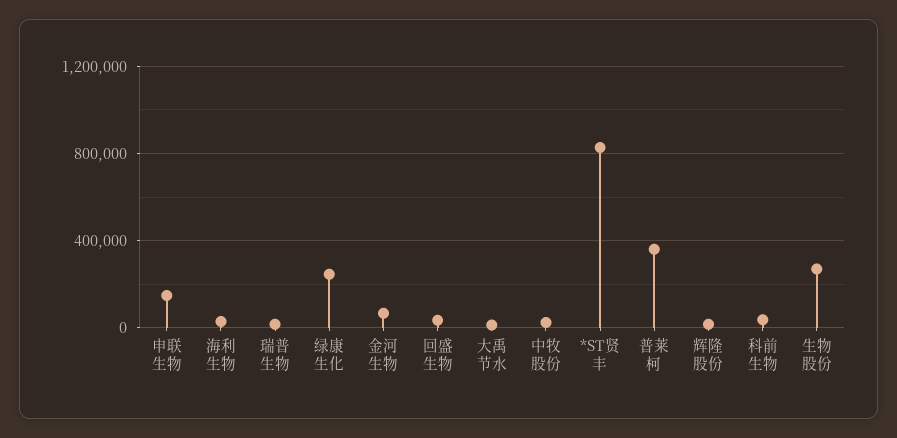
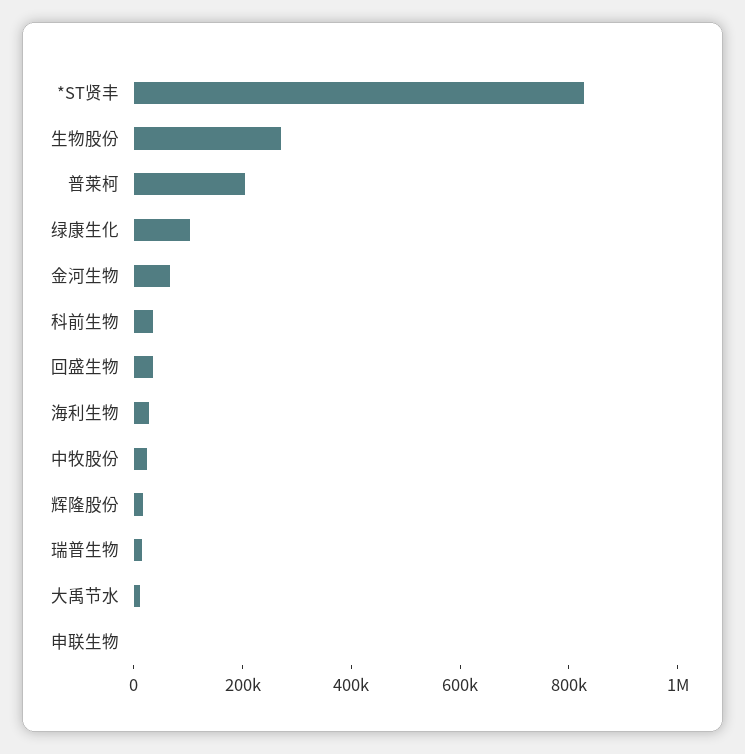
申联生物: 150000 -> 0
绿康生化: 250000 -> 100000
普莱柯: 350000 -> 200000

